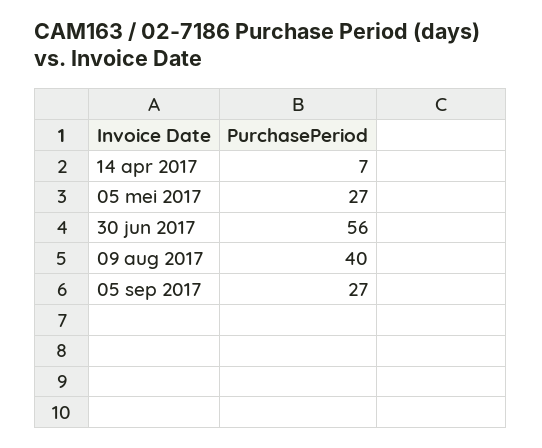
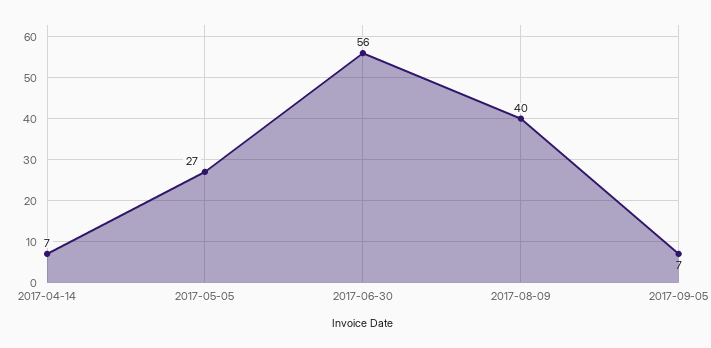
05 sep 2017: 27 -> 7

